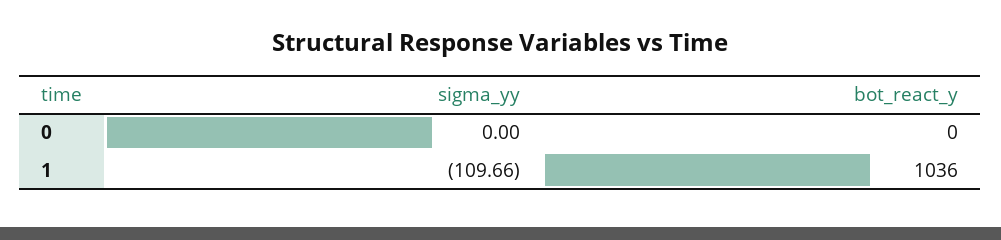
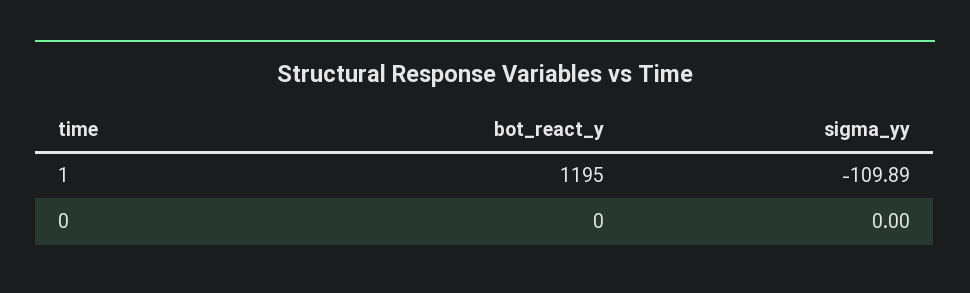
sigma_yy, 1: -109.66 -> -109.89
bot_react_y, 1: 1036 -> 1195

